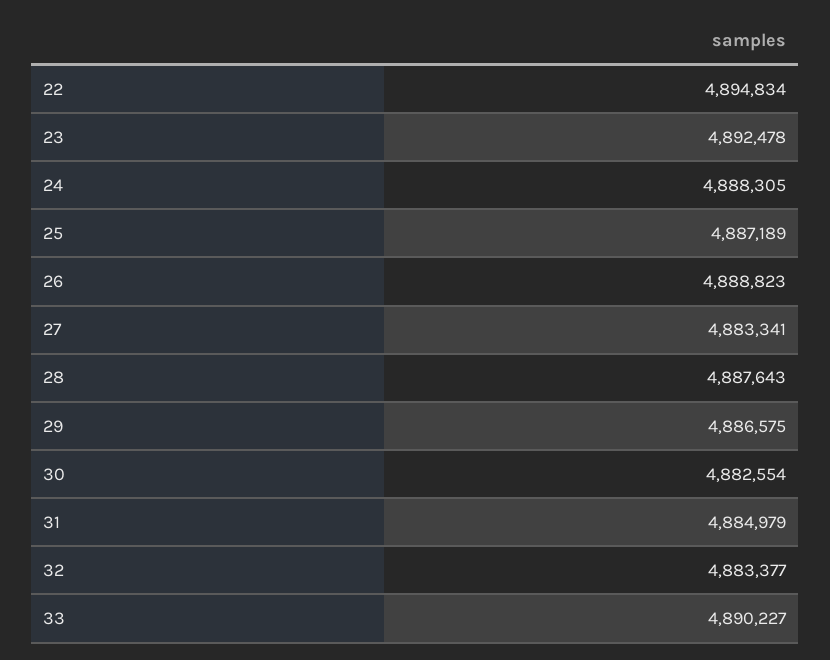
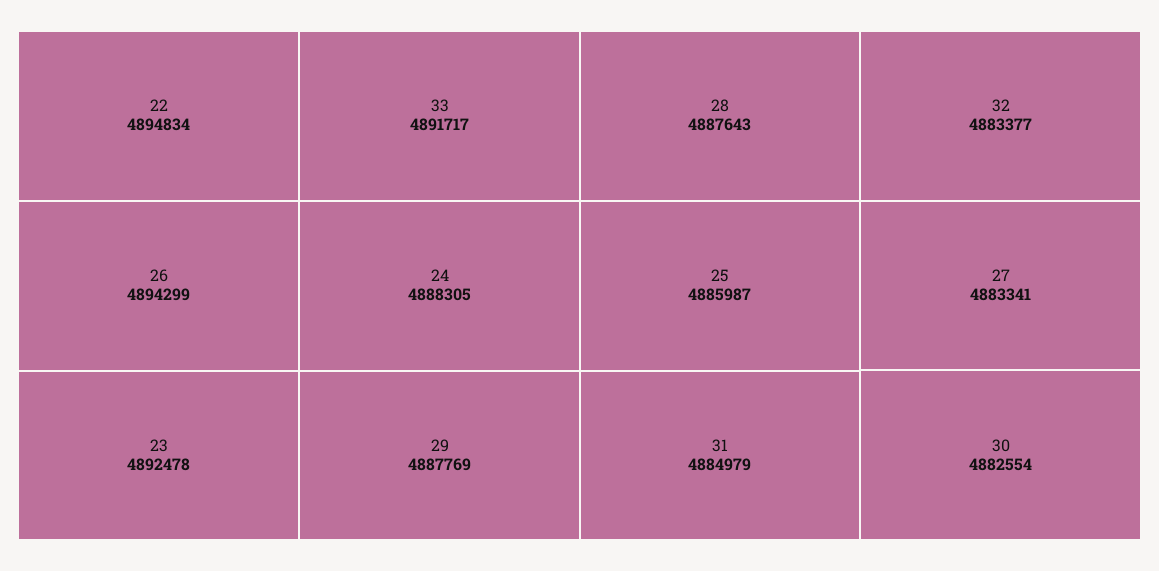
25: 4887189 -> 4885987
26: 4888823 -> 4894299
29: 4886575 -> 4887769
33: 4890227 -> 4891717

